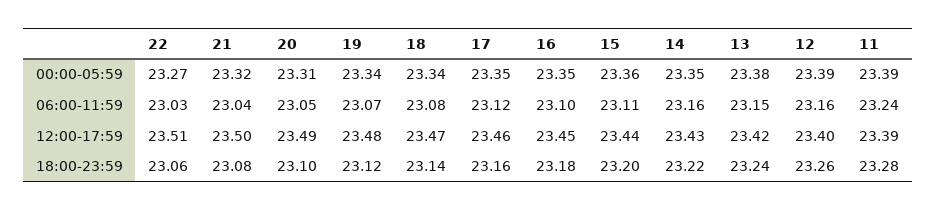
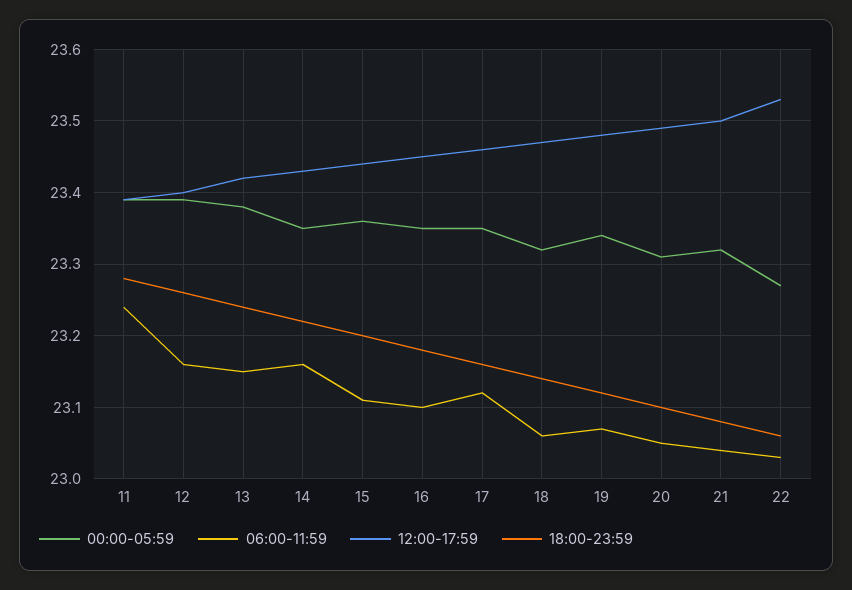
00:00-05:59, 18: 23.34 -> 23.32
06:00-11:59, 18: 23.08 -> 23.06
12:00-17:59, 22: 23.51 -> 23.53

